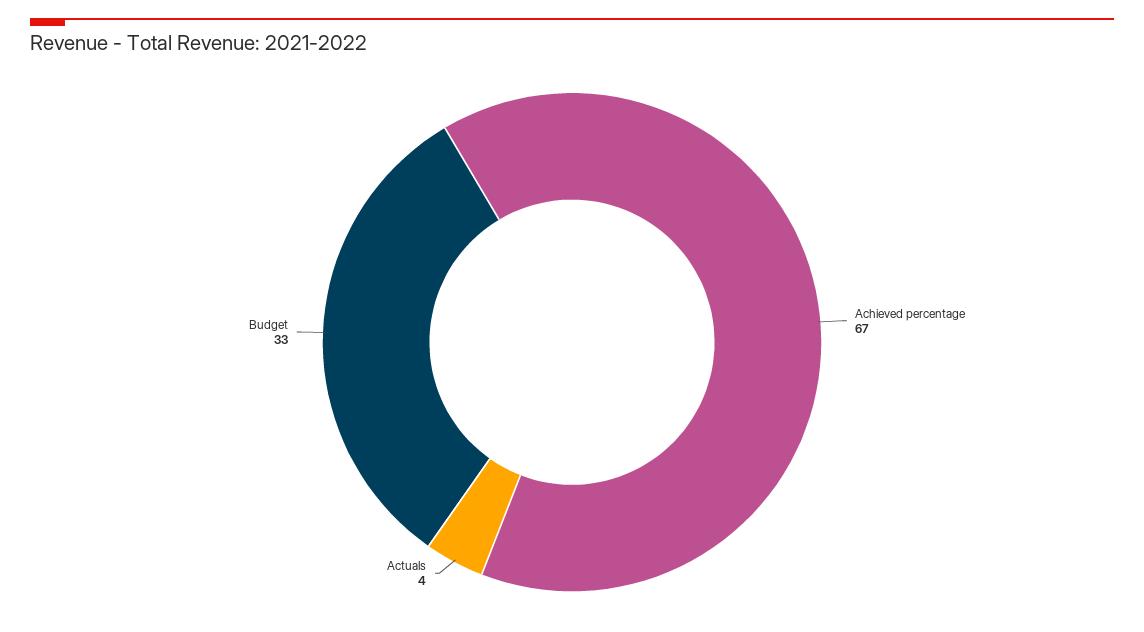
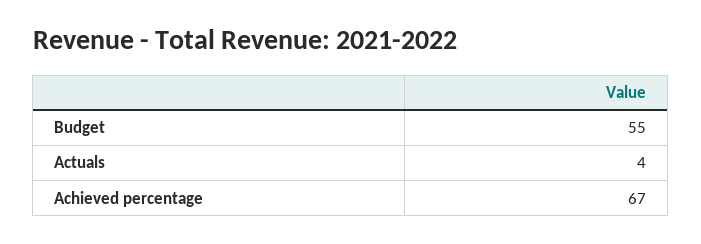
Budget: 33 -> 55

